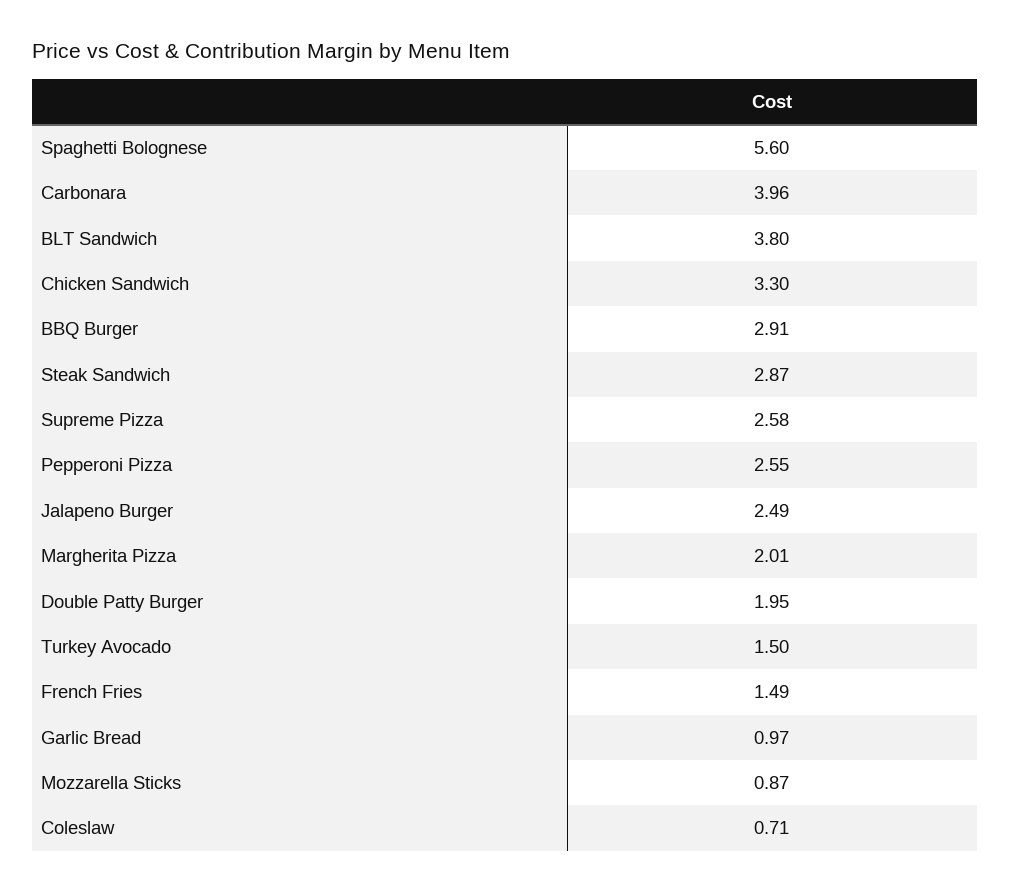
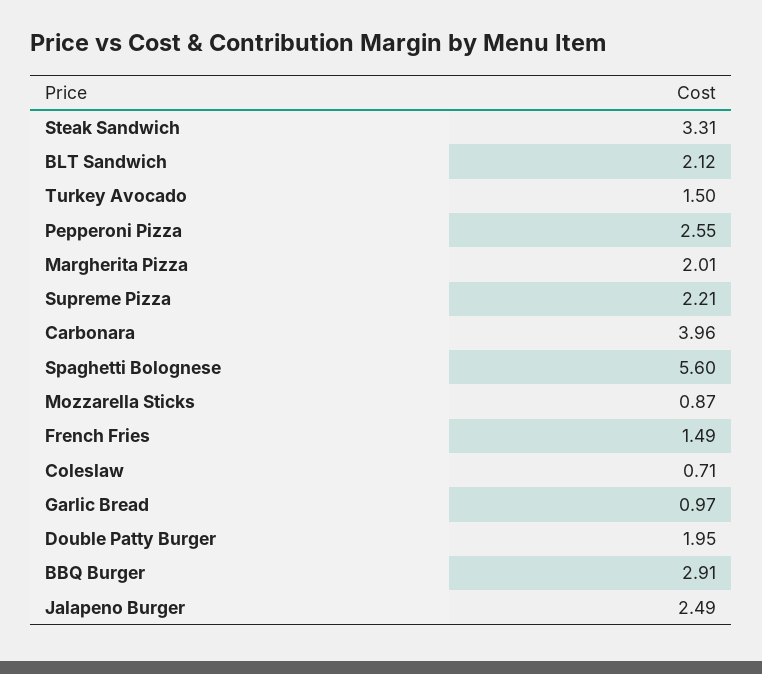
BLT Sandwich: 3.8 -> 2.12
Chicken Sandwich: 3.3 -> none
Steak Sandwich: 2.87 -> 3.31
Supreme Pizza: 2.58 -> 2.21

